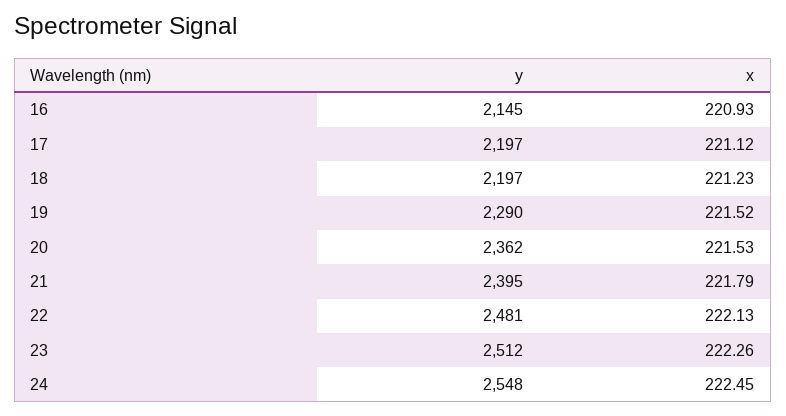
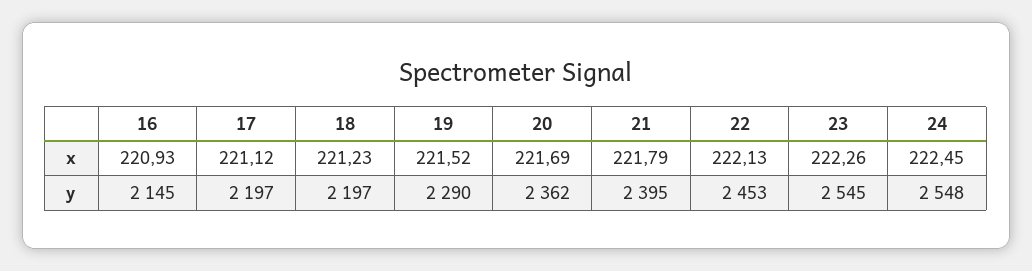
x, 20: 221.53 -> 221.69
y, 22: 2481 -> 2453
y, 23: 2512 -> 2545

